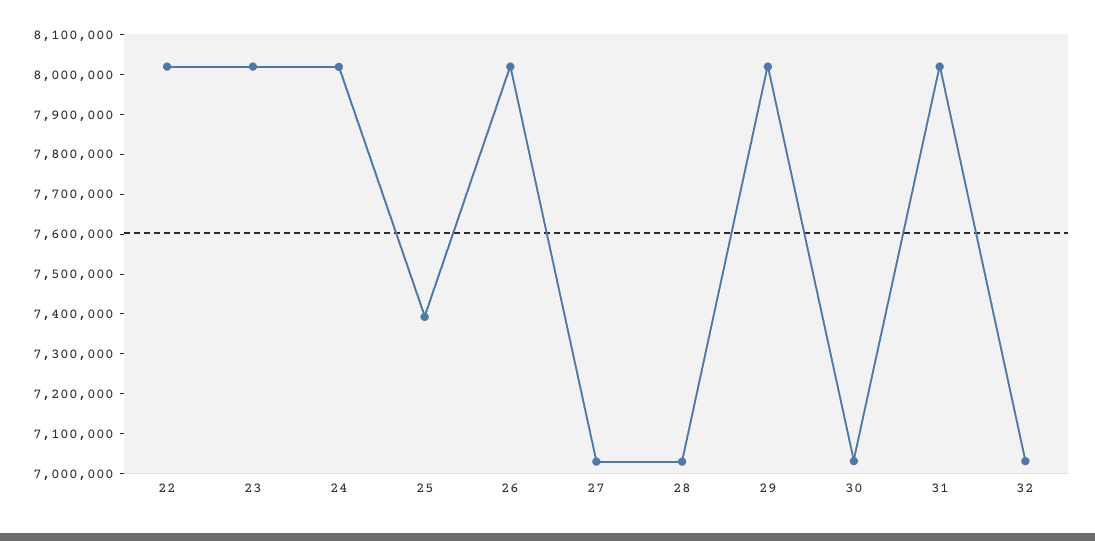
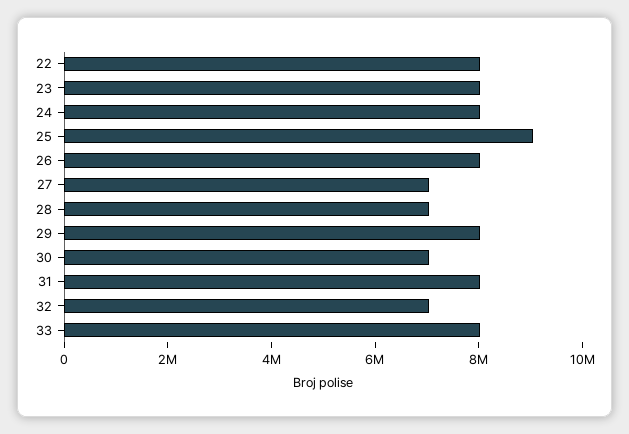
25: 7400000 -> 9000000
33: none -> 8000000

